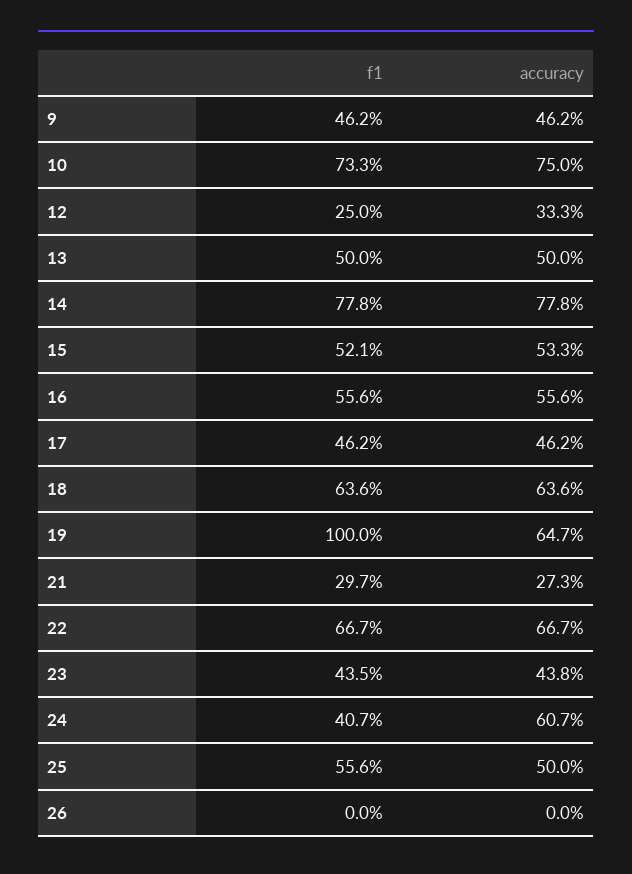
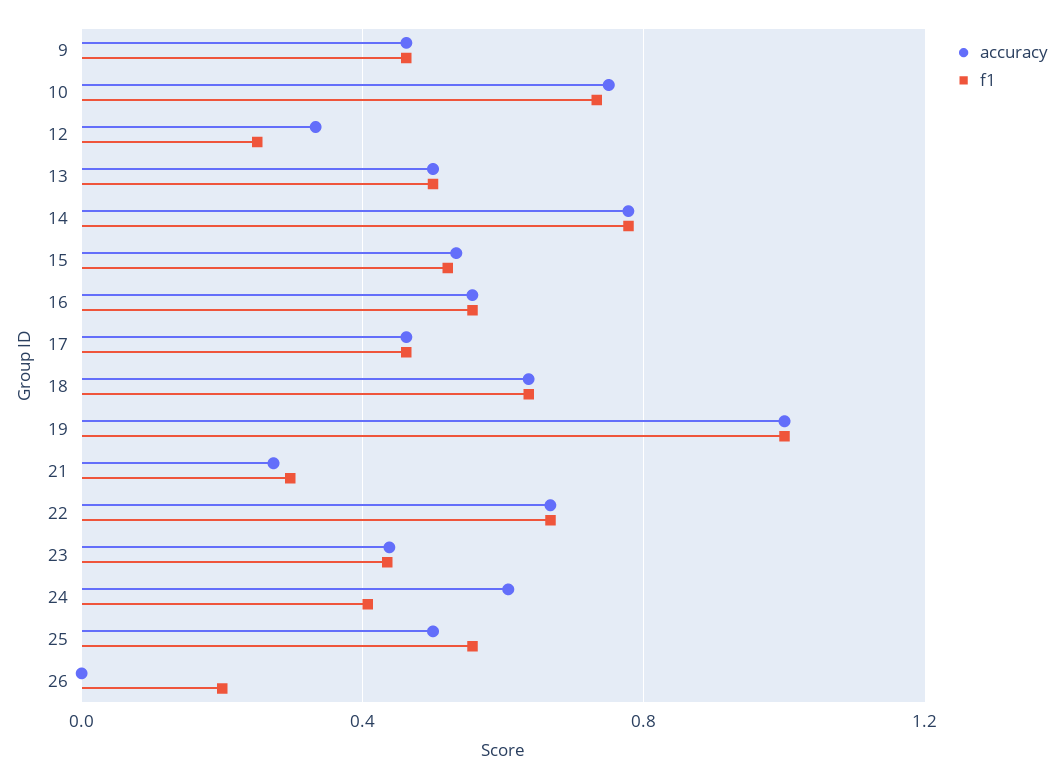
accuracy, 19: 0.647 -> 1
f1, 26: 0 -> 0.2

